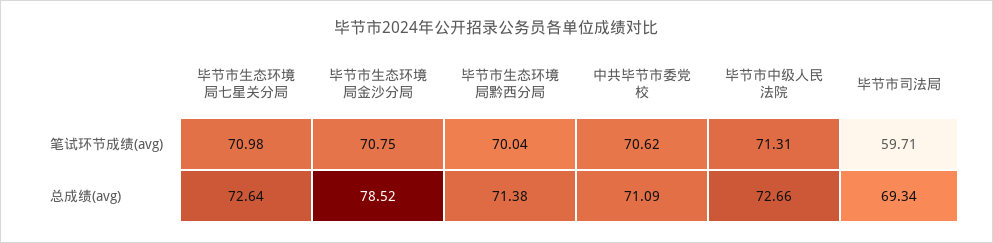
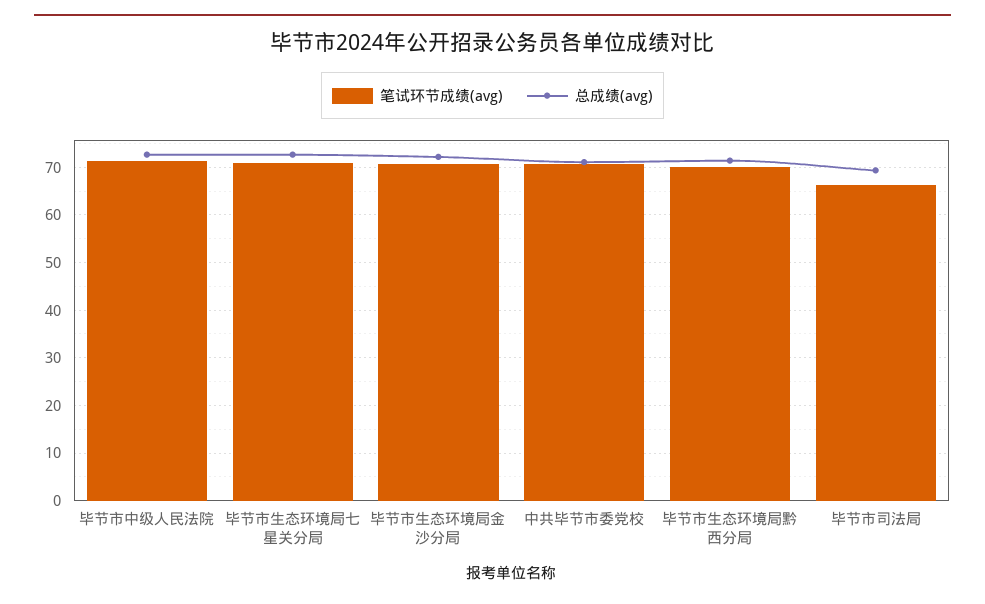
笔试环节成绩(avg), 毕节市司法局: 59.71 -> 66
总成绩(avg), 毕节市生态环境局金沙分局: 78.52 -> 72

